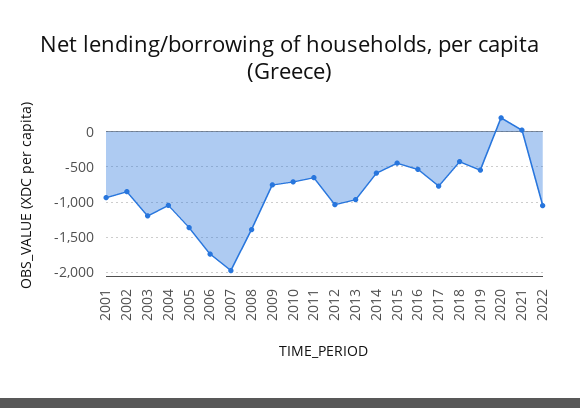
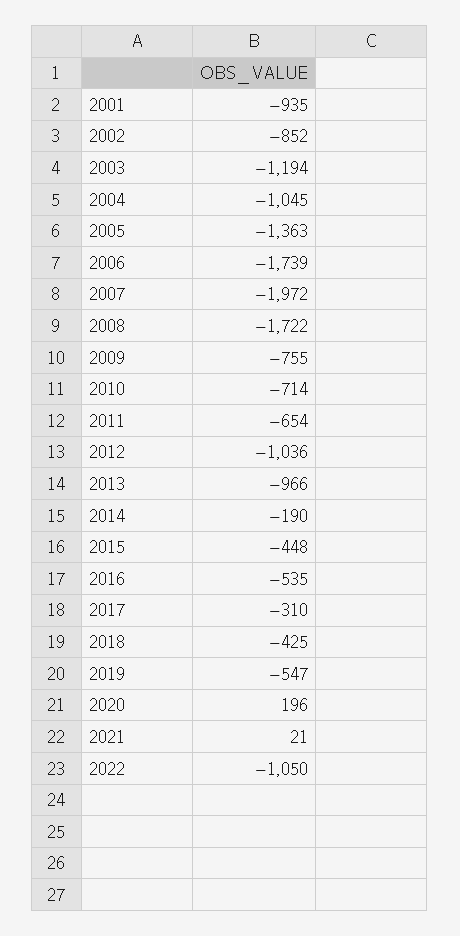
2008: -1400 -> -1722
2014: -600 -> -190
2017: -800 -> -310

